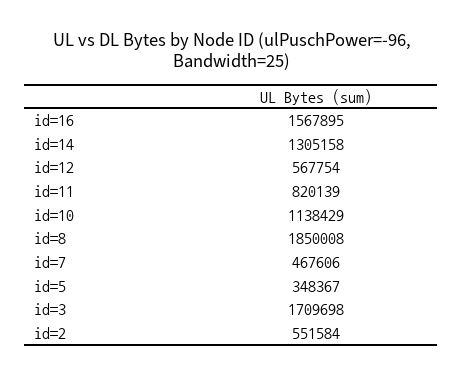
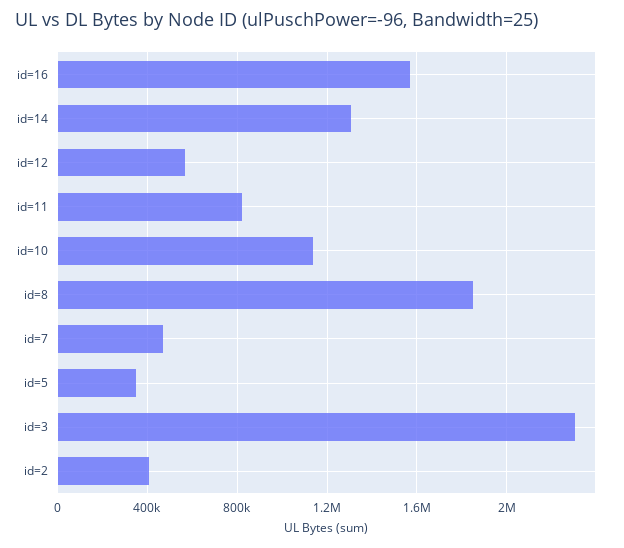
id=3: 1709698 -> 2300000
id=2: 551584 -> 400000

